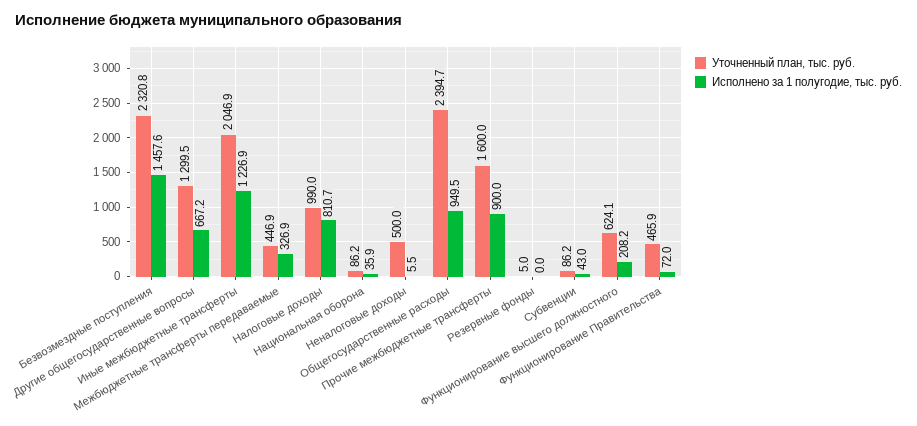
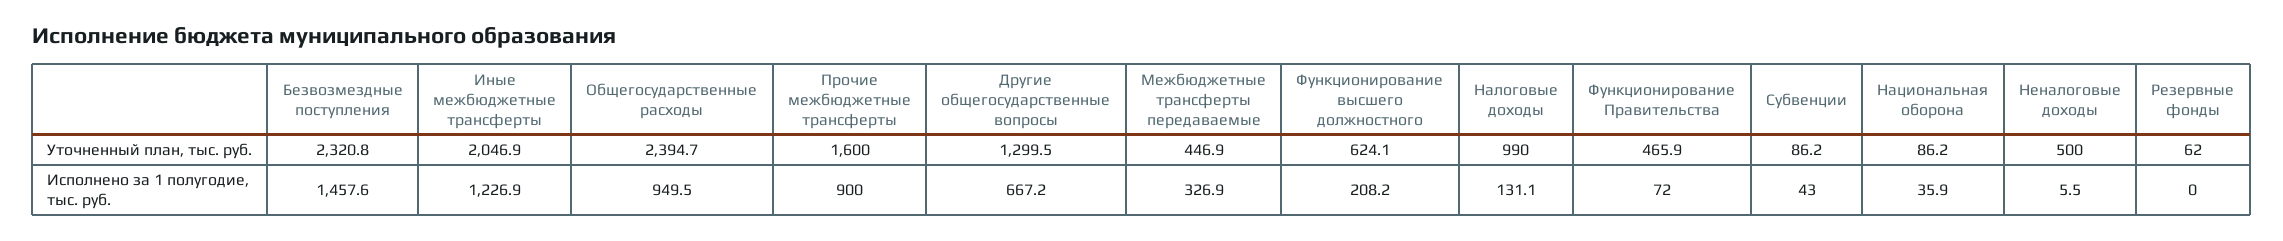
Исполнено за 1 полугодие, тыс. руб., Налоговые доходы: 810.7 -> 131.1
Уточненный план, тыс. руб., Резервные фонды: 5 -> 62

